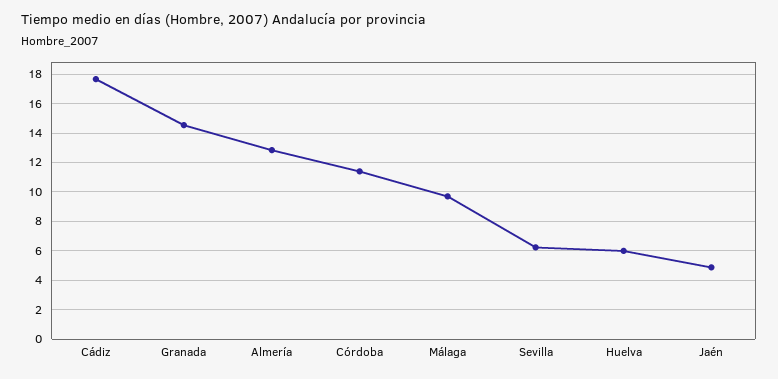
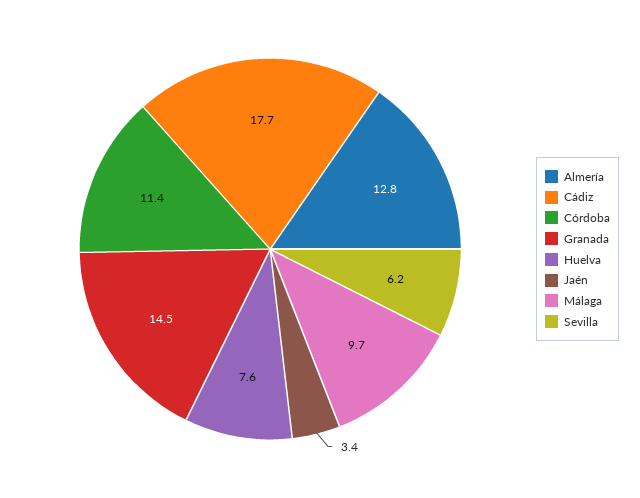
Huelva: 6 -> 7.6
Jaén: 5 -> 3.4

